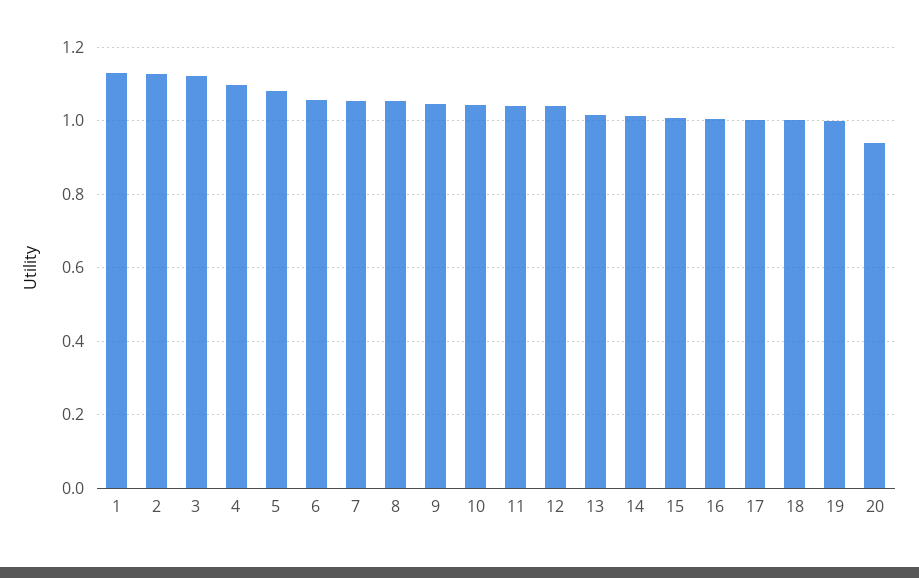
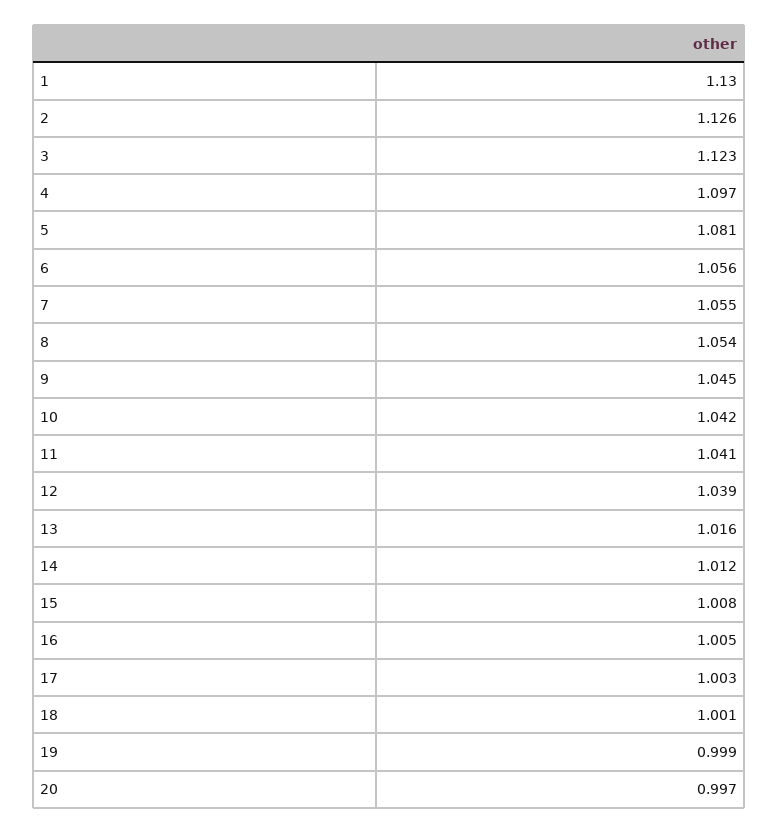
20: 0.94 -> 0.997

